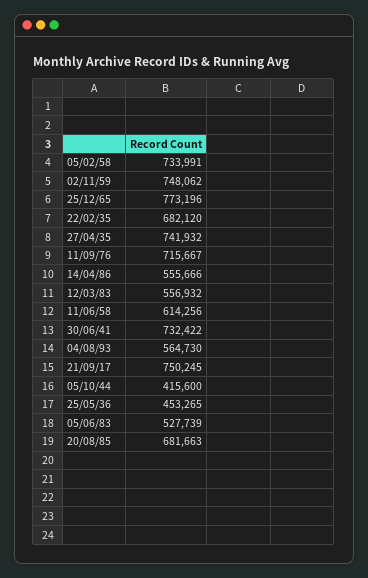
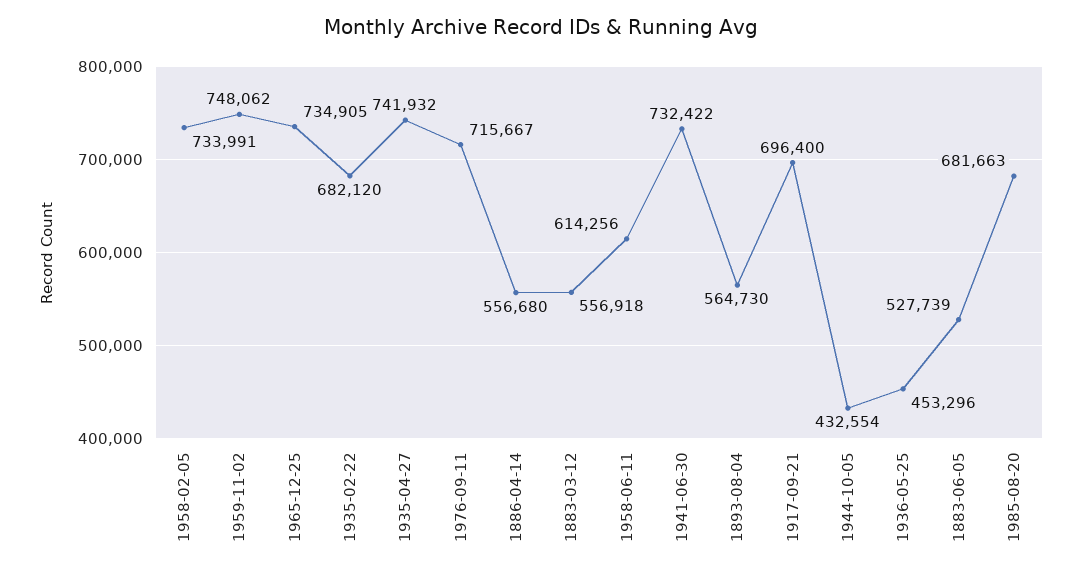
25/12/65: 773196 -> 734905
14/04/86: 555666 -> 556680
12/03/83: 556932 -> 556918
21/09/17: 750245 -> 696400
05/10/44: 415600 -> 432554
25/05/36: 453265 -> 453296

